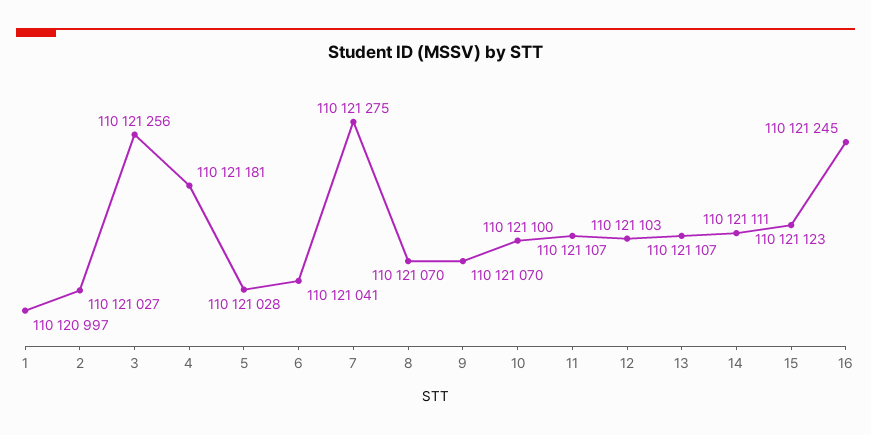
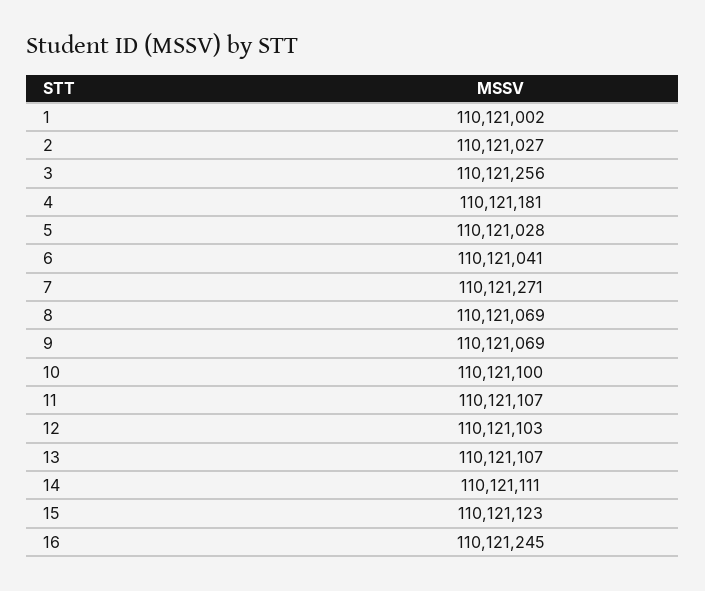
1: 110120997 -> 110121002
7: 110121275 -> 110121271
8: 110121070 -> 110121069
9: 110121070 -> 110121069

